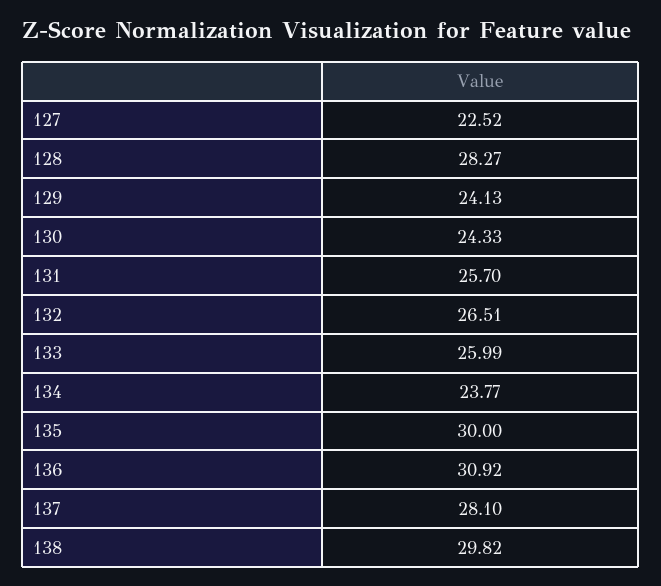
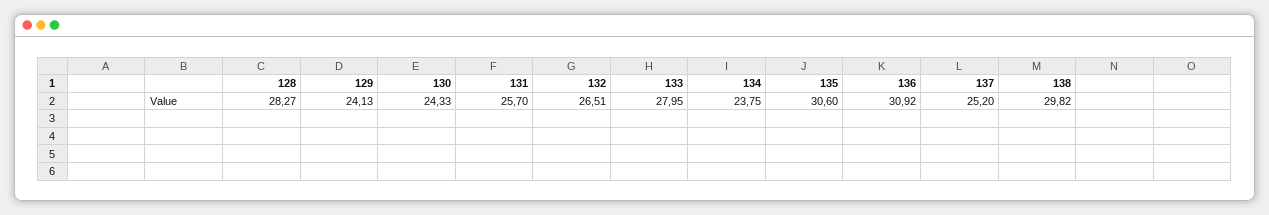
127: 22.52 -> none
133: 25.99 -> 27.95
134: 23.77 -> 23.75
135: 30 -> 30.6
137: 28.1 -> 25.2

